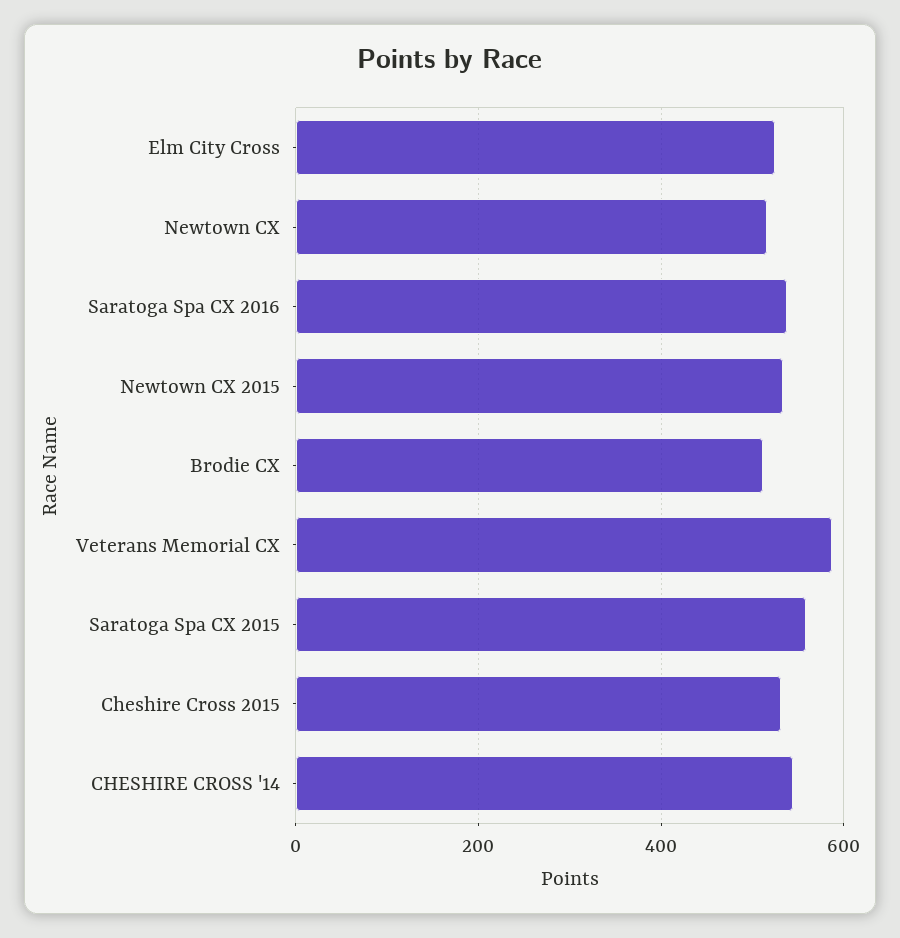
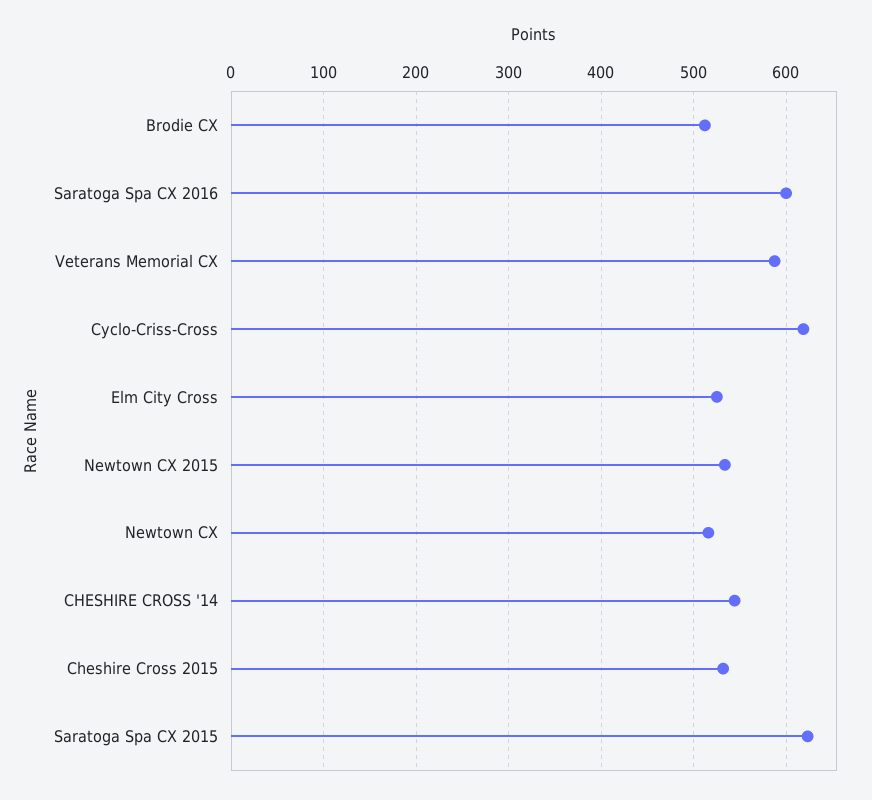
Saratoga Spa CX 2016: 540 -> 600
Saratoga Spa CX 2015: 560 -> 620
Cyclo-Criss-Cross: none -> 620

